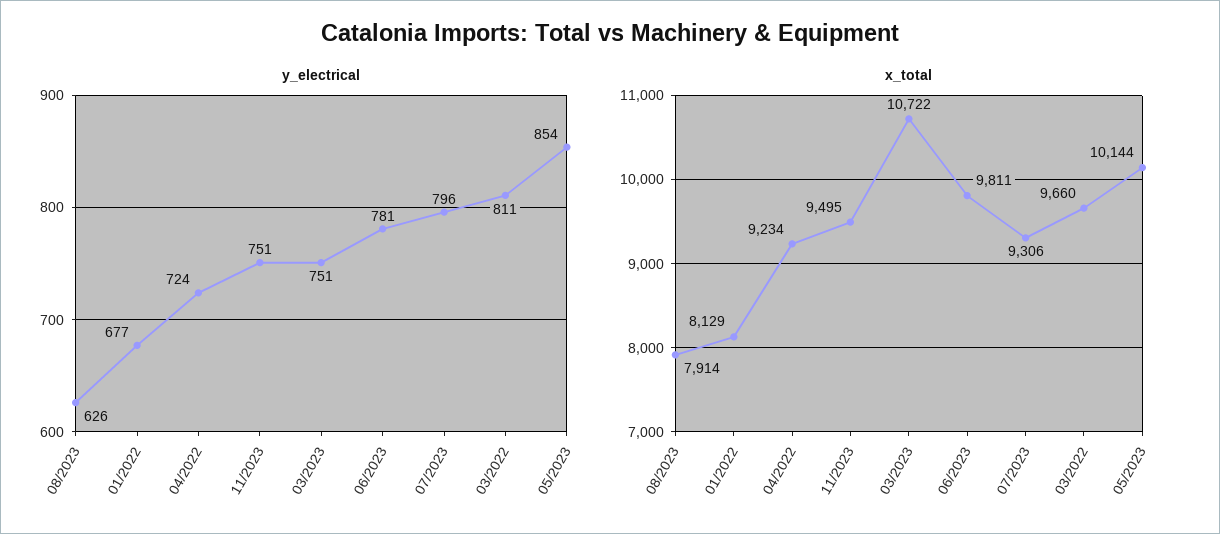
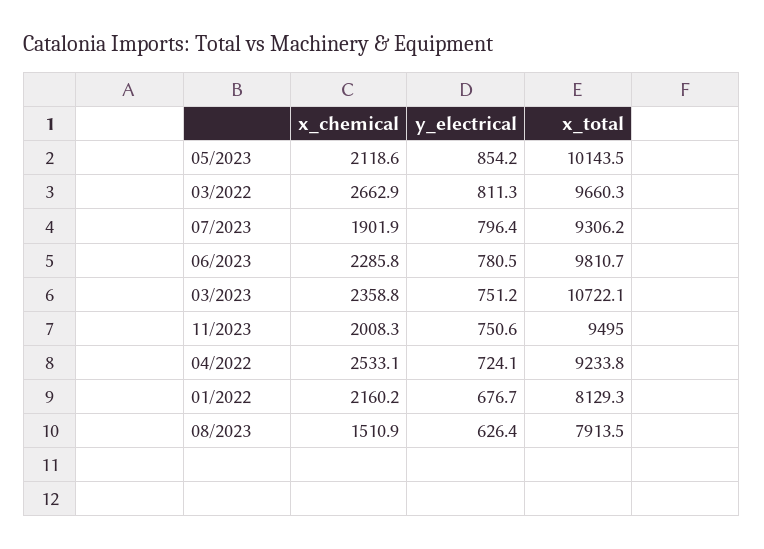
x_chemical, 05/2023: none -> 2118.6
x_chemical, 03/2022: none -> 2662.9
x_chemical, 07/2023: none -> 1901.9
x_chemical, 06/2023: none -> 2285.8
x_chemical, 03/2023: none -> 2358.8
x_chemical, 11/2023: none -> 2008.3
x_chemical, 04/2022: none -> 2533.1
x_chemical, 01/2022: none -> 2160.2
x_chemical, 08/2023: none -> 1510.9

